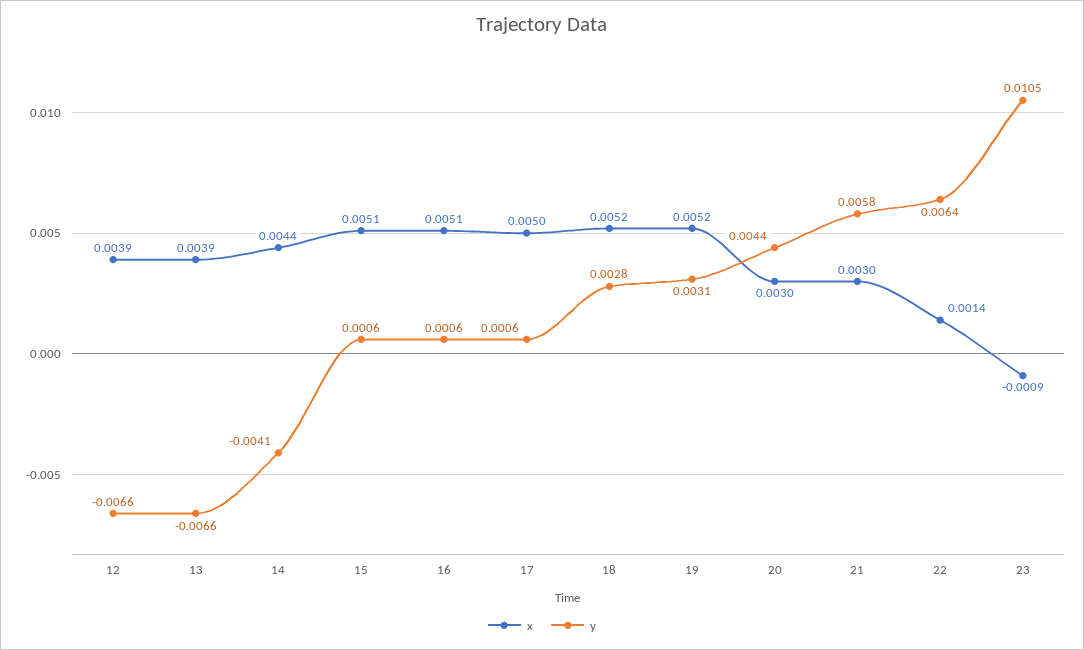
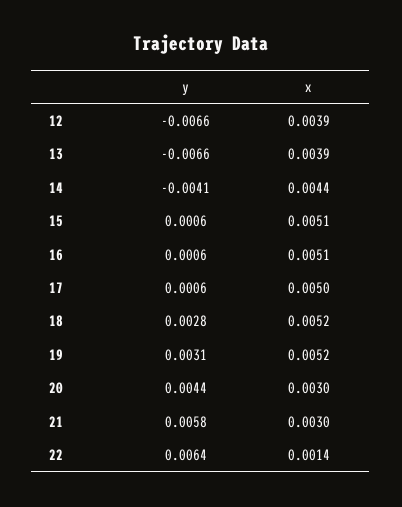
x, 23: -0.0009 -> none
y, 23: 0.0105 -> none

